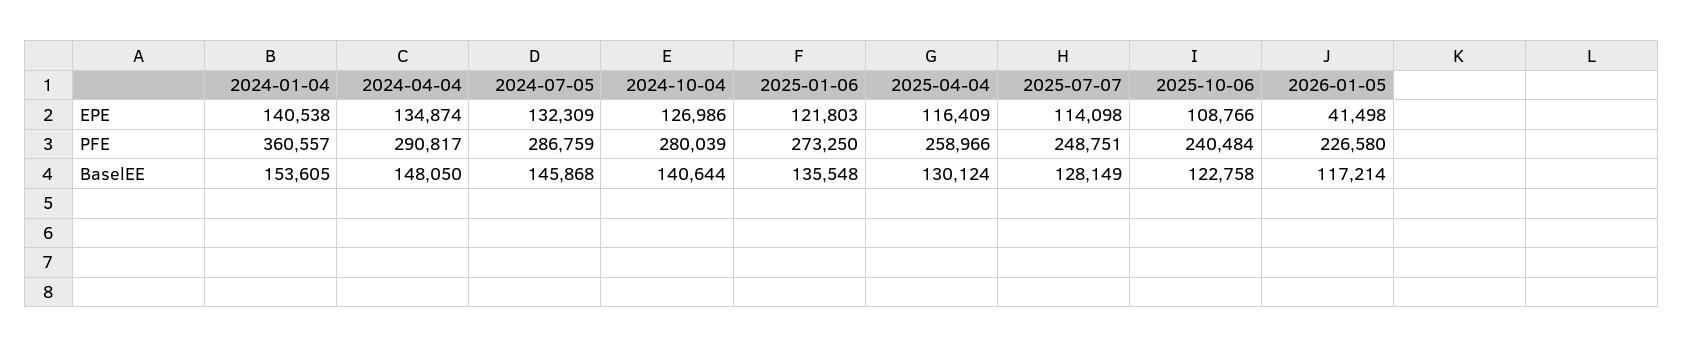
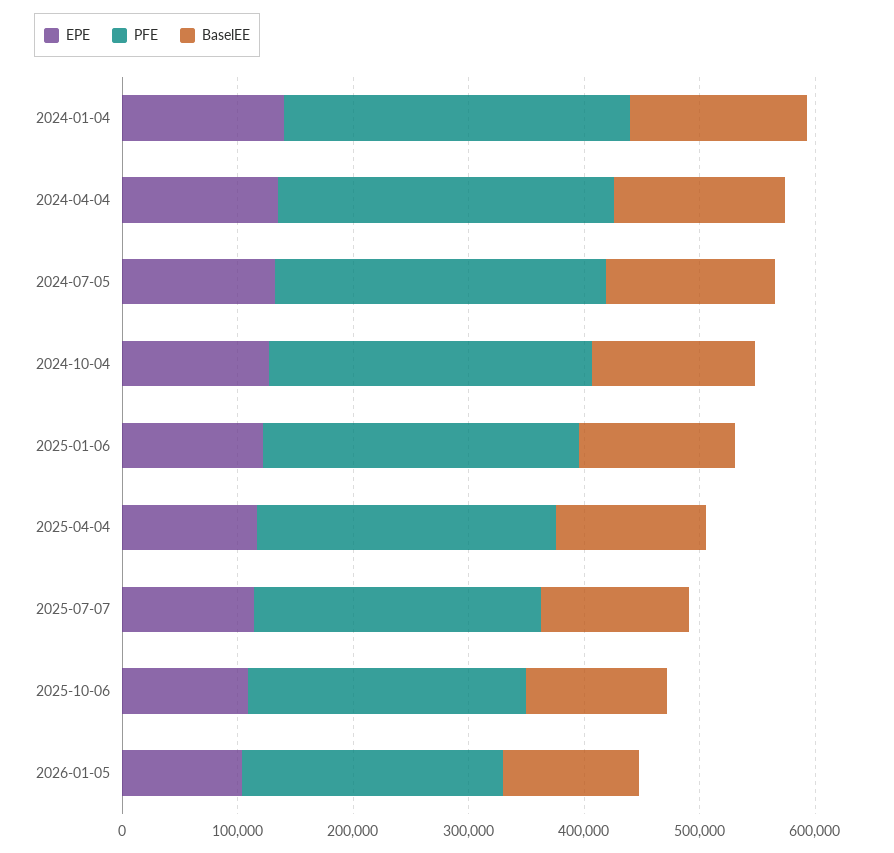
EPE, 2026-01-05: 41498 -> 100000
PFE, 2024-01-04: 360557 -> 300000

